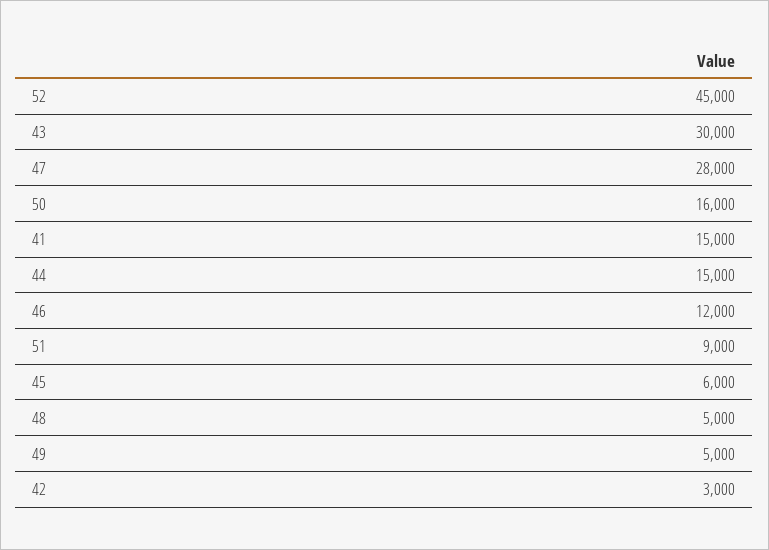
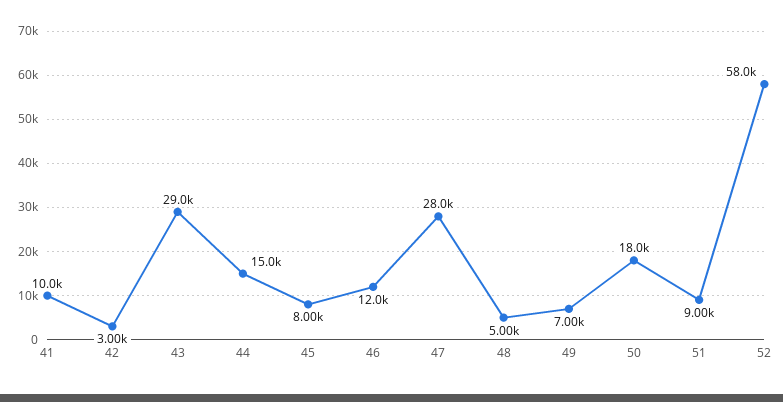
52: 45000 -> 58000
43: 30000 -> 29000
50: 16000 -> 18000
41: 15000 -> 10000
45: 6000 -> 8000
49: 5000 -> 7000

